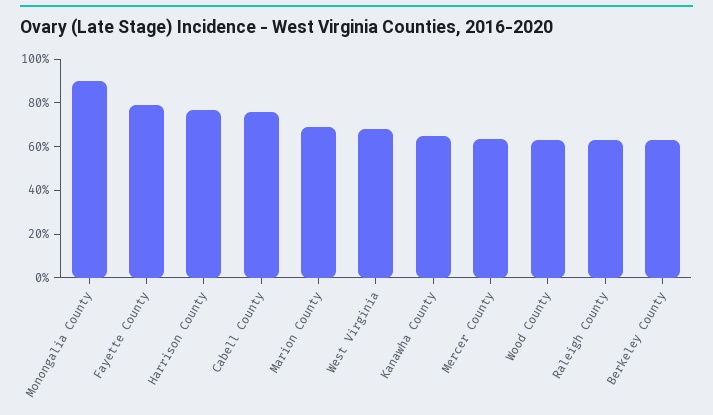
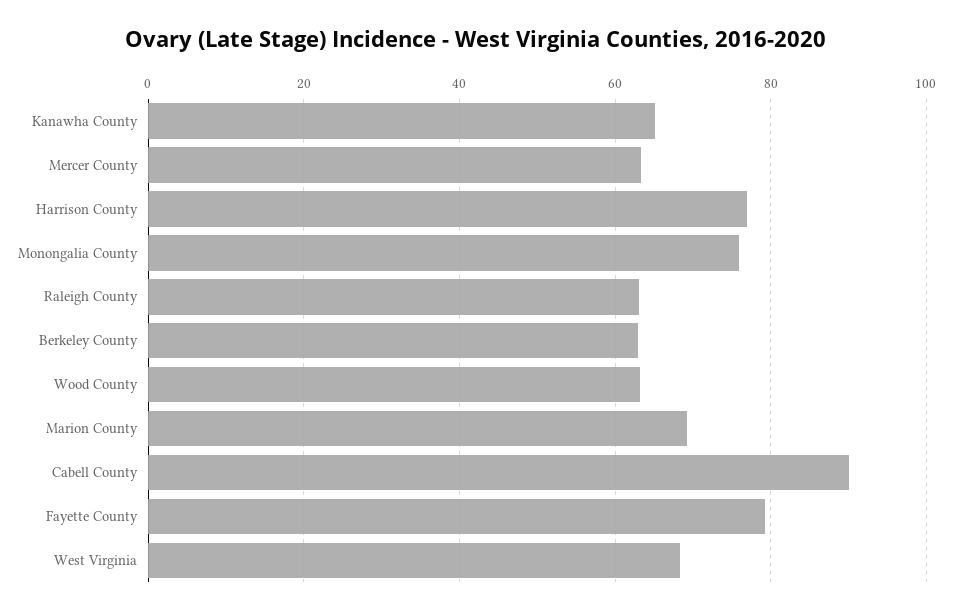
Monongalia County: 90 -> 76
Cabell County: 75 -> 90

